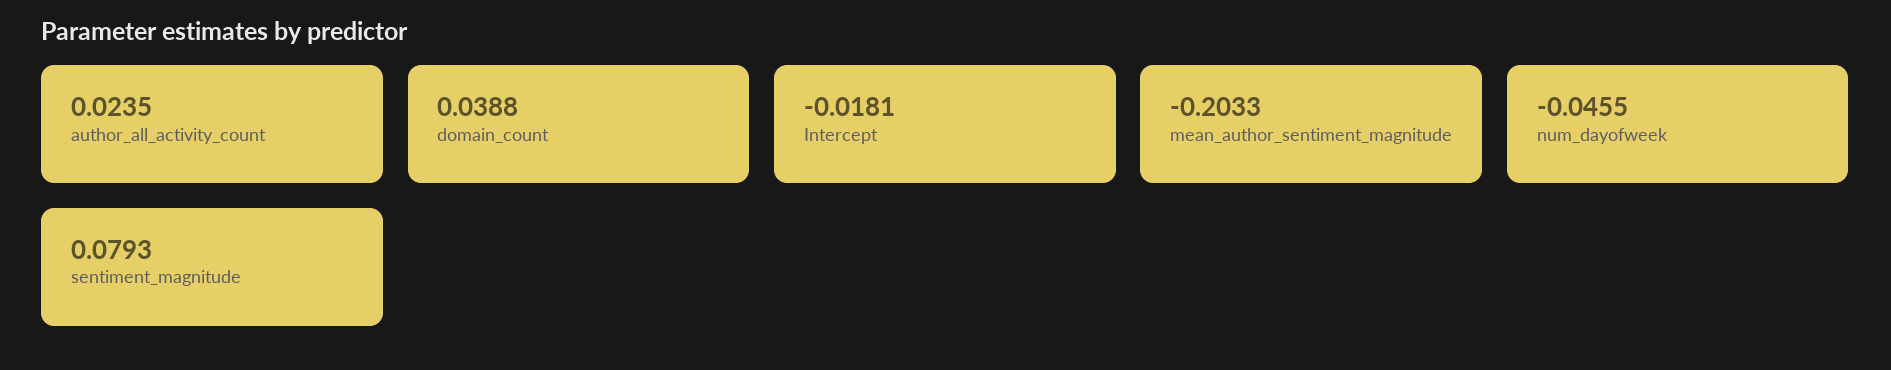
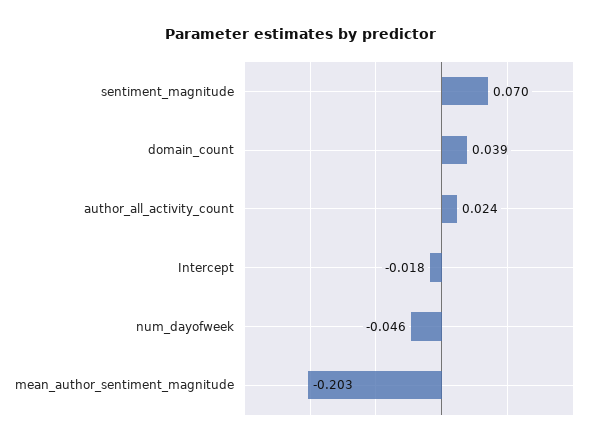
sentiment_magnitude: 0.0793 -> 0.07

